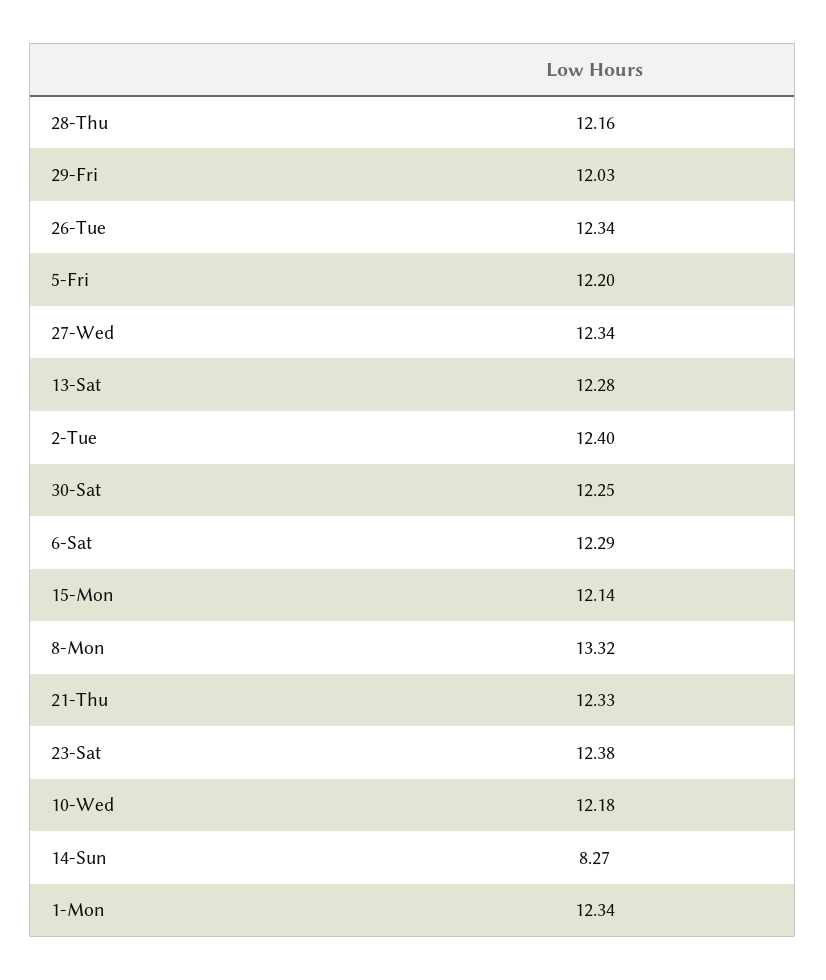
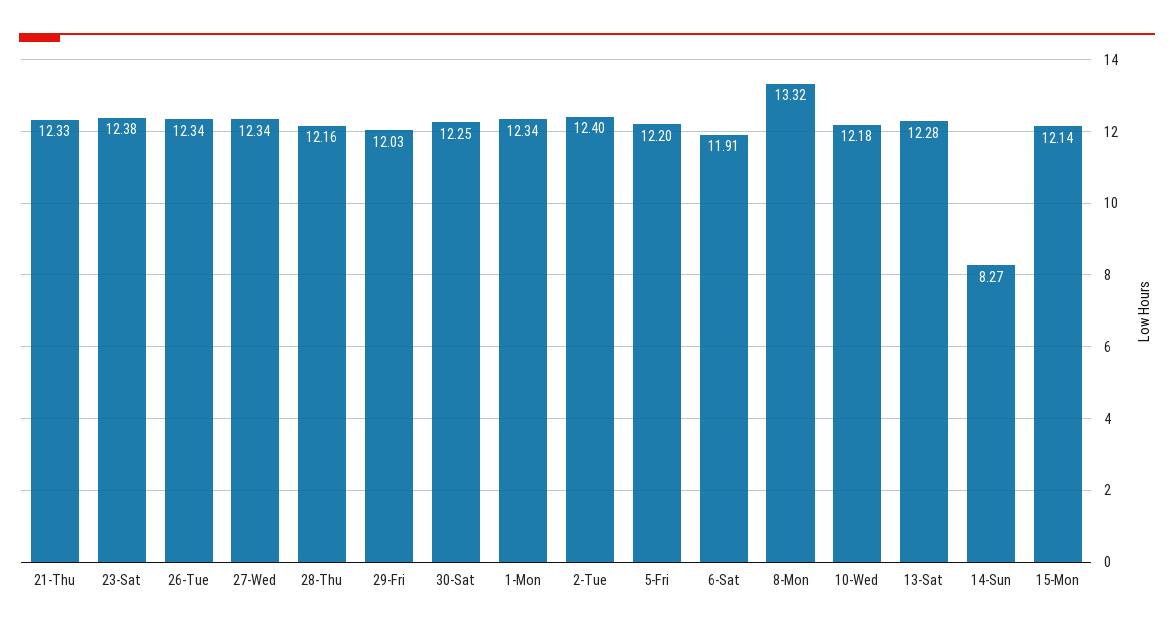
6-Sat: 12.29 -> 11.91

